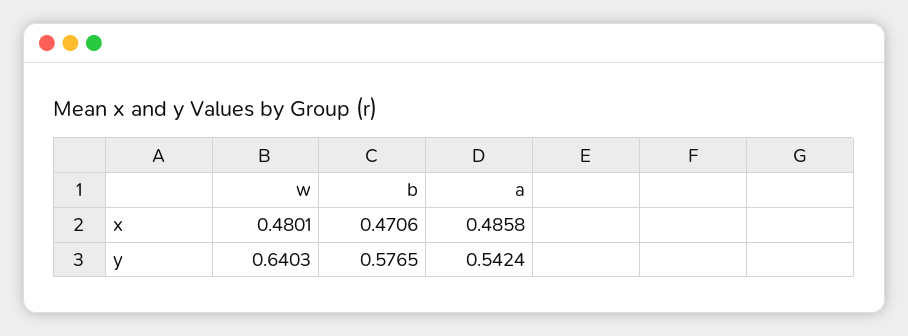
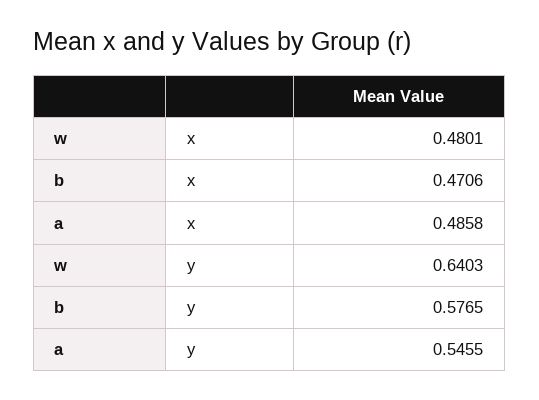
a, y: 0.5424 -> 0.5455

